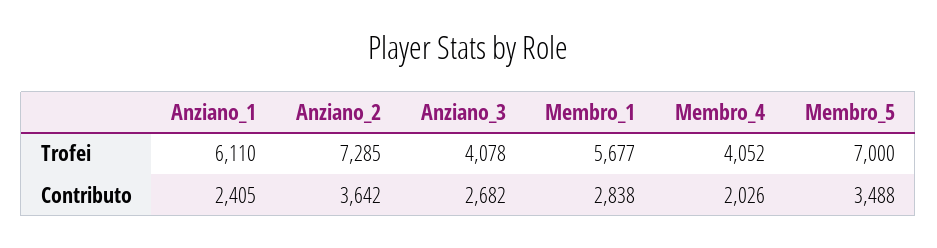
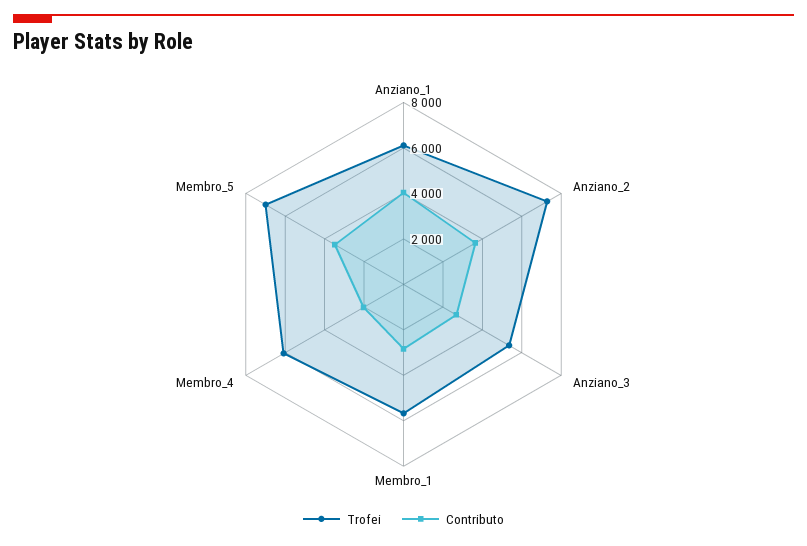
Trofei, Anziano_3: 4078 -> 5500
Trofei, Membro_4: 4052 -> 6000
Contributo, Anziano_1: 2405 -> 4000

